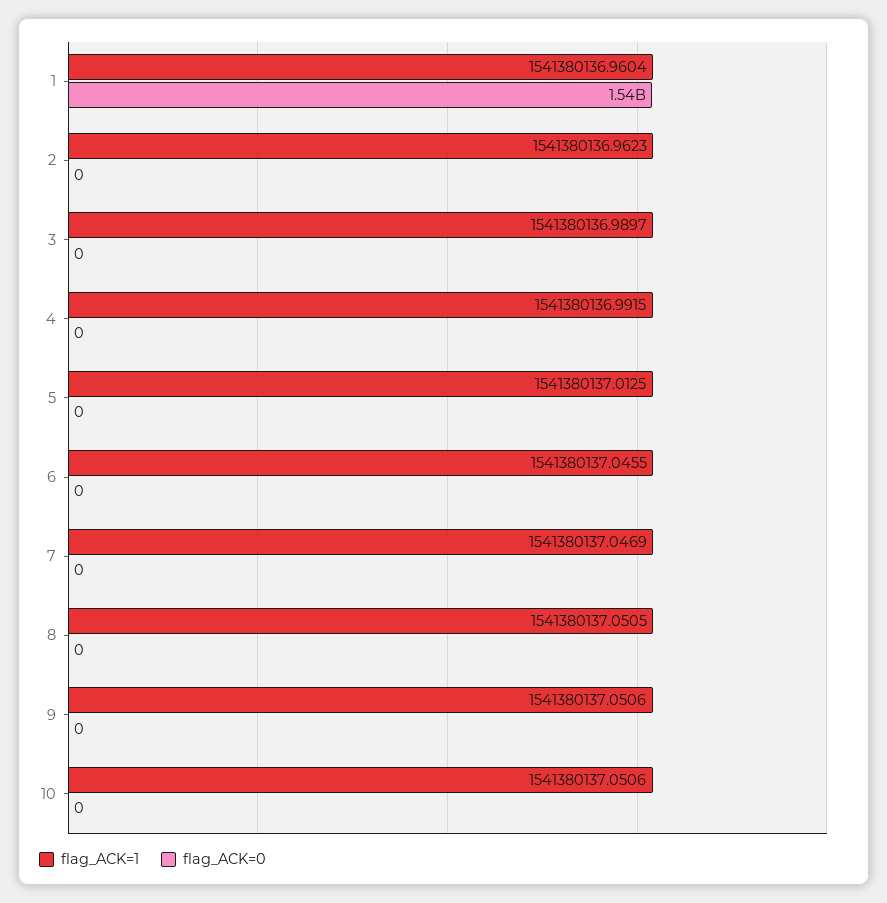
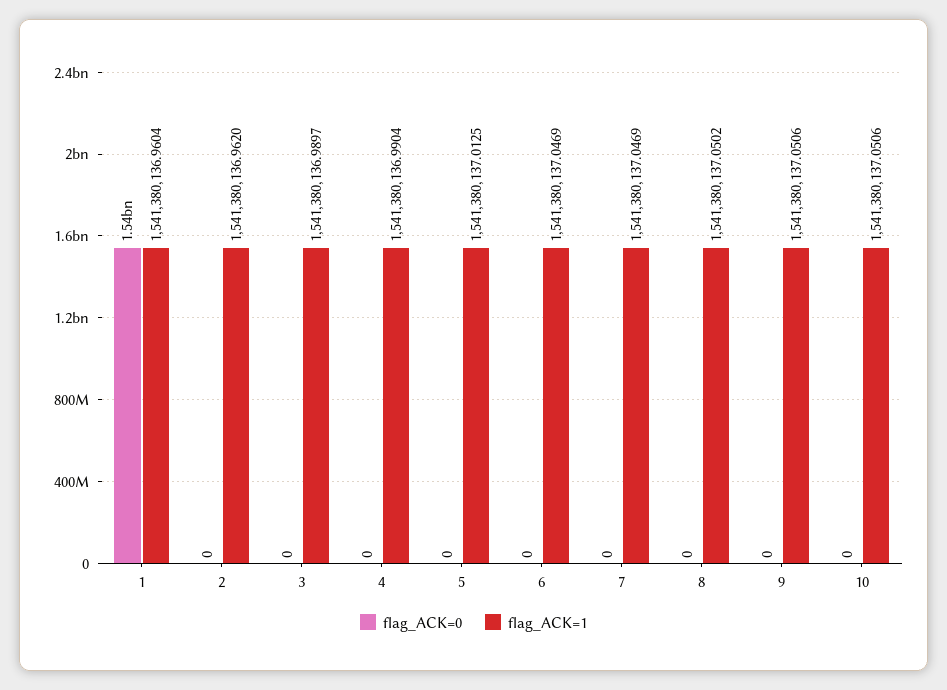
flag_ACK=1, 2: 1541380136.9623 -> 1541380136.962
flag_ACK=1, 4: 1541380136.9915 -> 1541380136.9904
flag_ACK=1, 6: 1541380137.0455 -> 1541380137.0469
flag_ACK=1, 8: 1541380137.0505 -> 1541380137.0502

